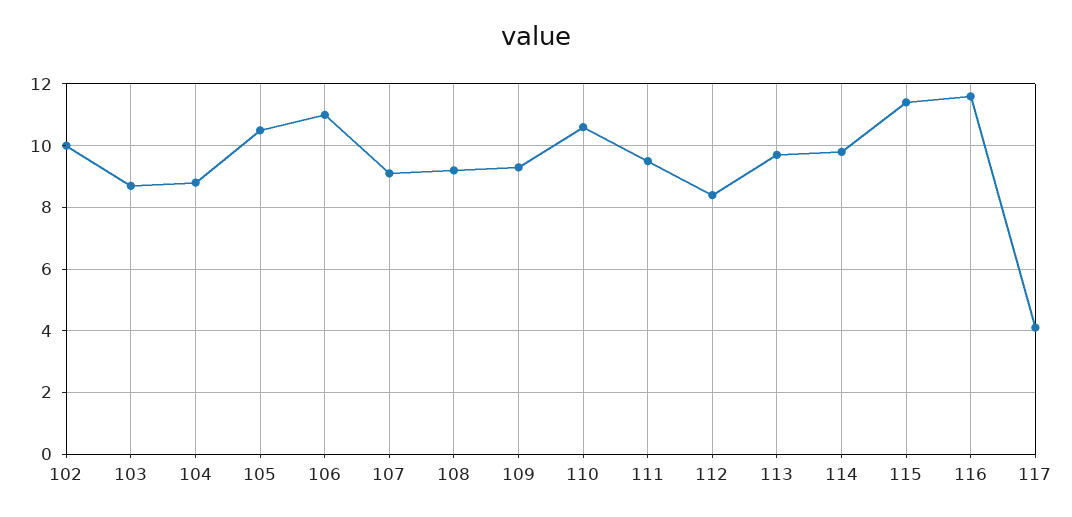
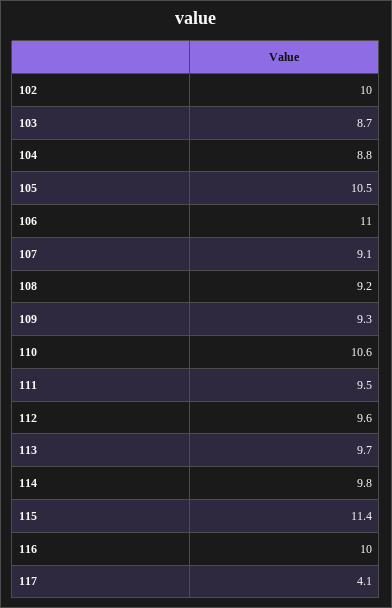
112: 8.5 -> 9.6
116: 11.5 -> 10

